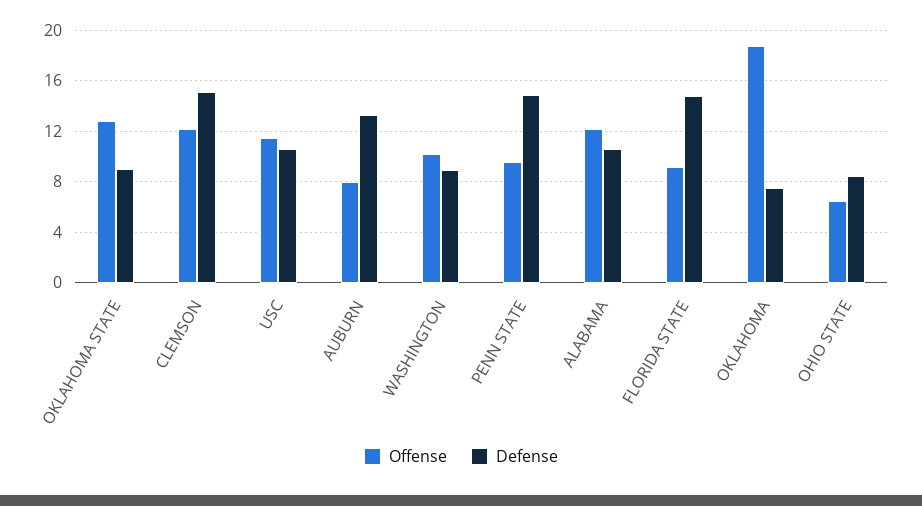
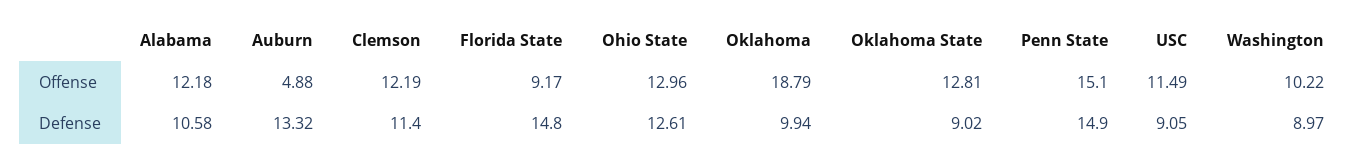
Defense, CLEMSON: 15 -> 11.4
Defense, USC: 10.5 -> 9.05
Offense, AUBURN: 8 -> 4.88
Offense, PENN STATE: 9.5 -> 15.1
Defense, OKLAHOMA: 7.5 -> 9.94
Offense, OHIO STATE: 6.5 -> 12.96
Defense, OHIO STATE: 8.5 -> 12.61

